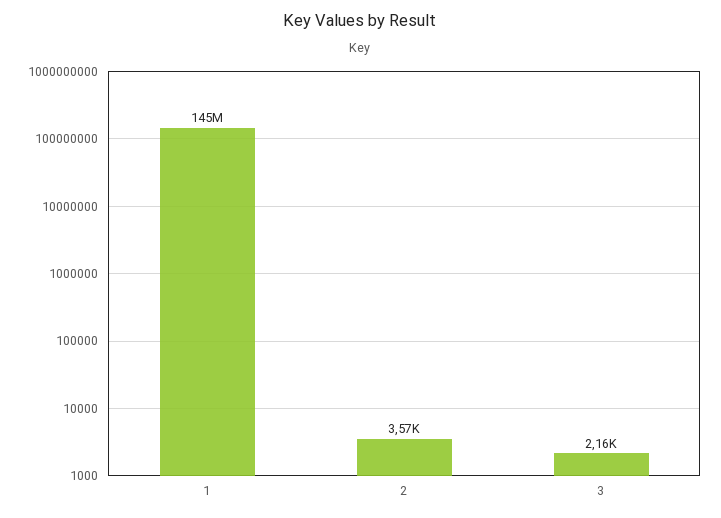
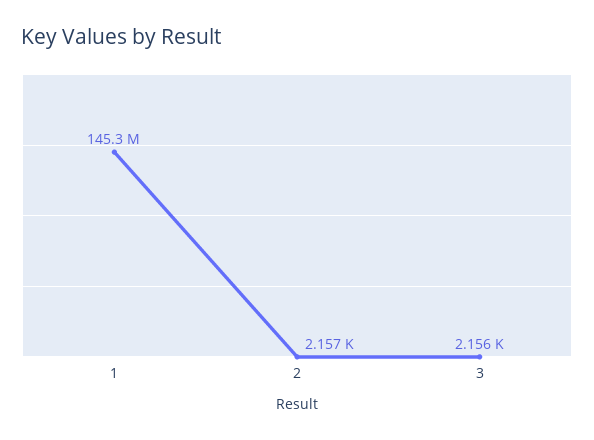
2: 3570 -> 2157

